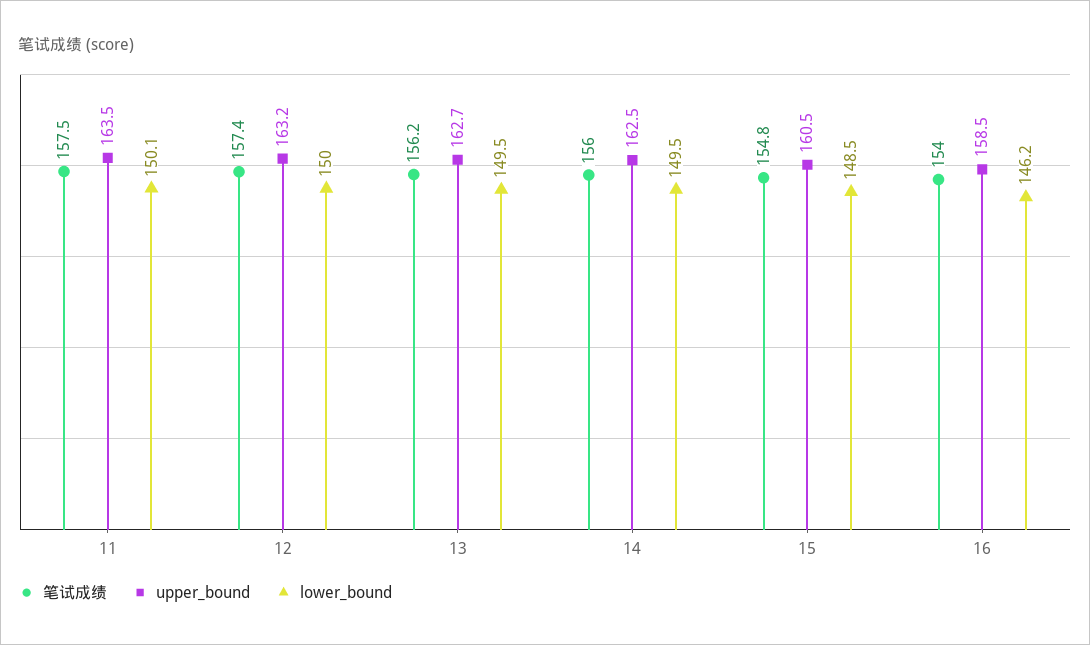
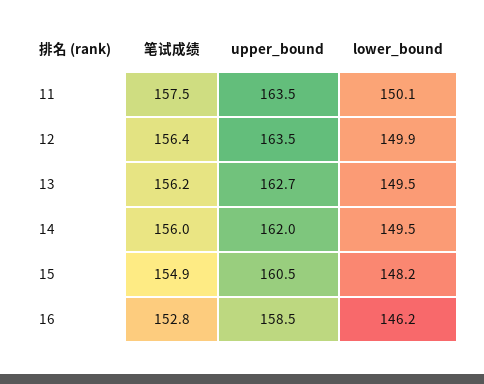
笔试成绩, 12: 157.4 -> 156.4
upper_bound, 12: 163.2 -> 163.5
lower_bound, 12: 150 -> 149.9
upper_bound, 14: 162.5 -> 162
笔试成绩, 15: 154.8 -> 154.9
lower_bound, 15: 148.5 -> 148.2
笔试成绩, 16: 154 -> 152.8

